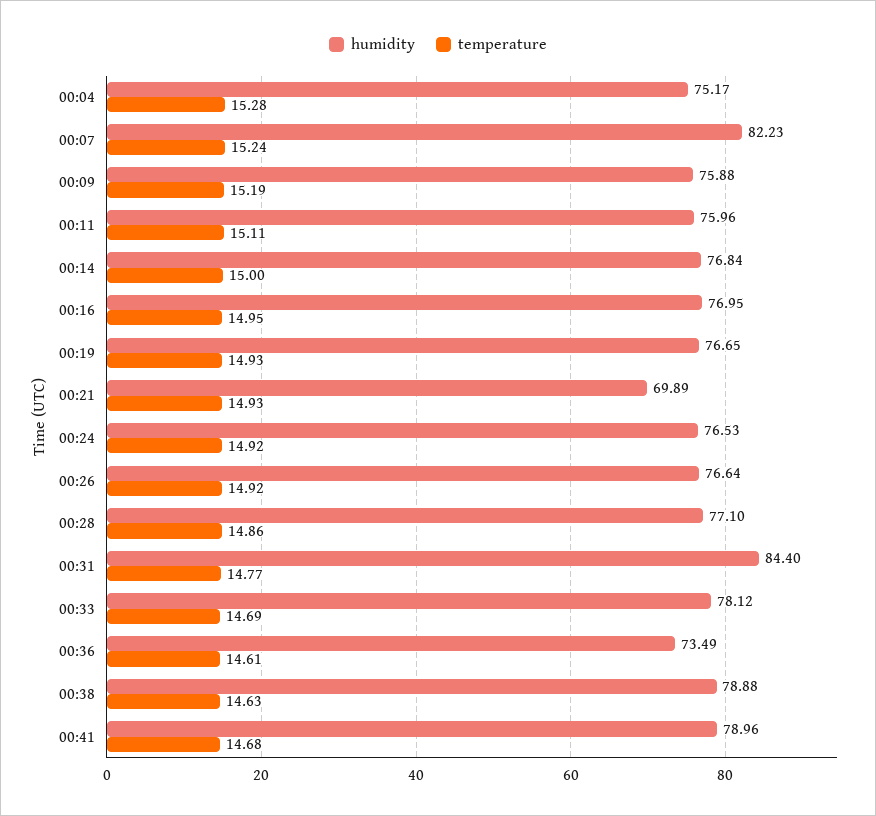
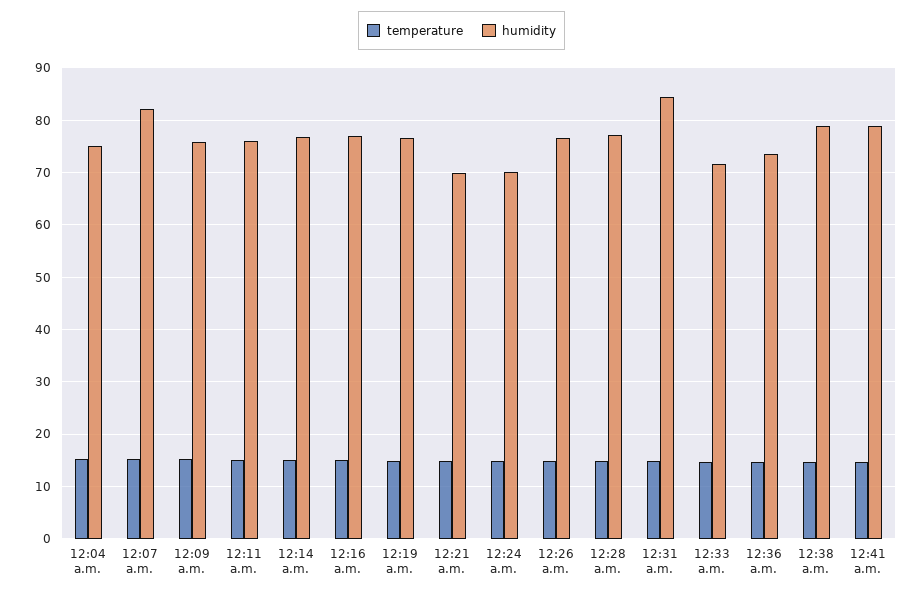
humidity, 00:24: 76.53 -> 70
humidity, 00:33: 78.12 -> 72

